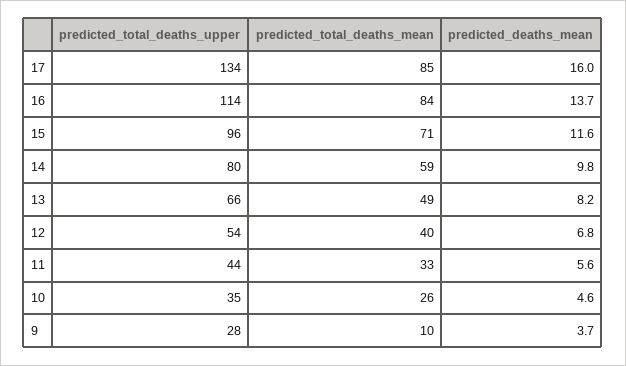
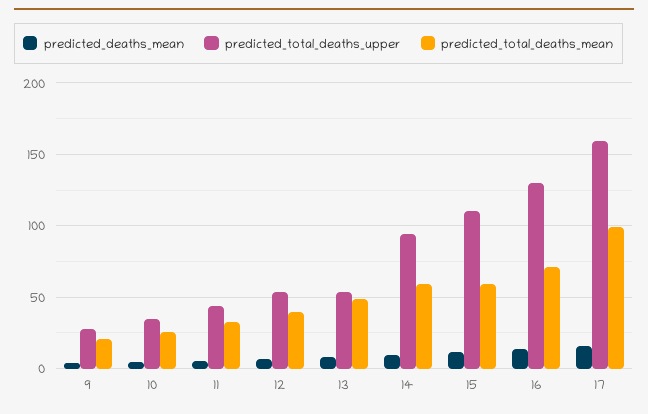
predicted_total_deaths_upper, 17: 134 -> 160
predicted_total_deaths_mean, 17: 85 -> 100
predicted_total_deaths_upper, 16: 114 -> 130
predicted_total_deaths_mean, 16: 84 -> 70
predicted_total_deaths_upper, 15: 96 -> 110
predicted_total_deaths_mean, 15: 71 -> 60
predicted_total_deaths_upper, 14: 80 -> 95
predicted_total_deaths_upper, 13: 66 -> 55
predicted_total_deaths_mean, 9: 10 -> 20

